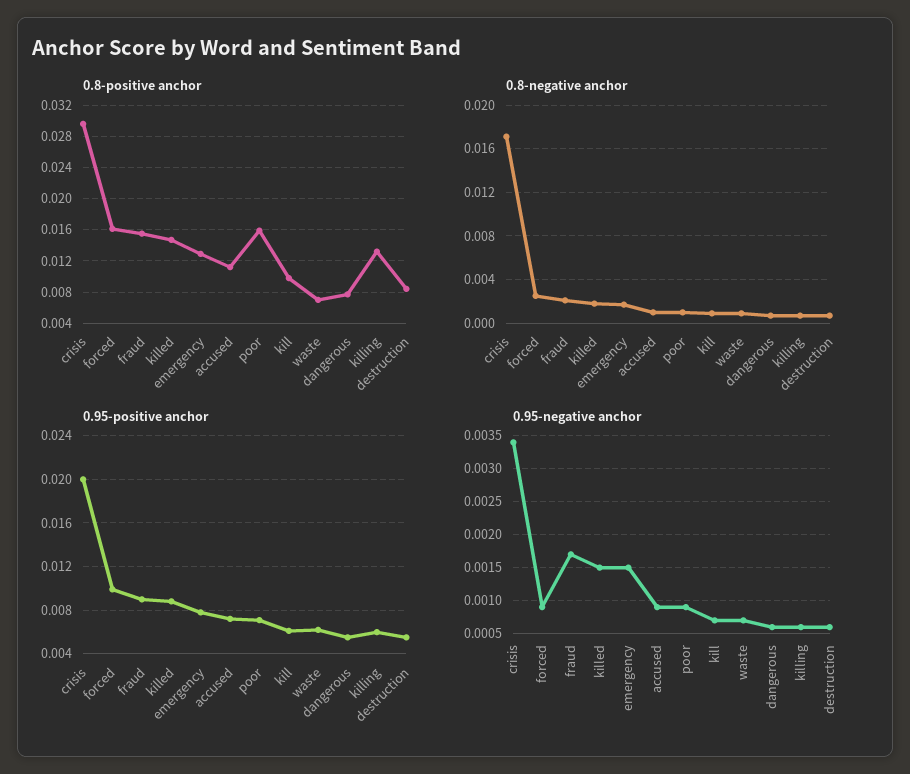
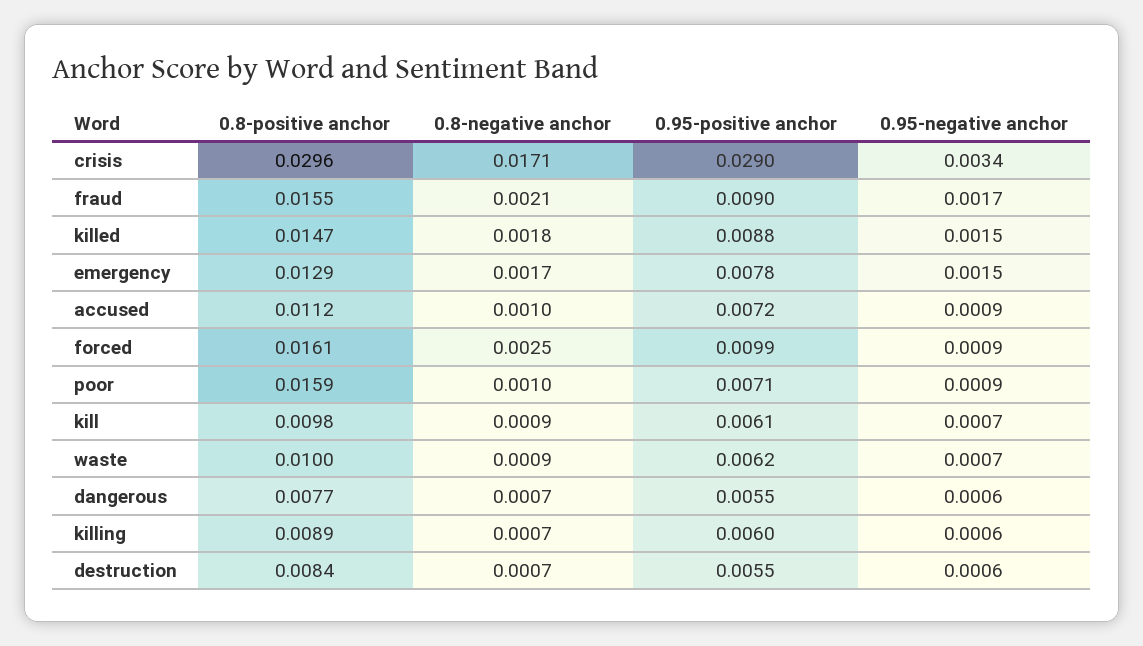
0.8-positive anchor, waste: 0.007 -> 0.01
0.8-positive anchor, killing: 0.013 -> 0.0089
0.95-positive anchor, crisis: 0.02 -> 0.029

